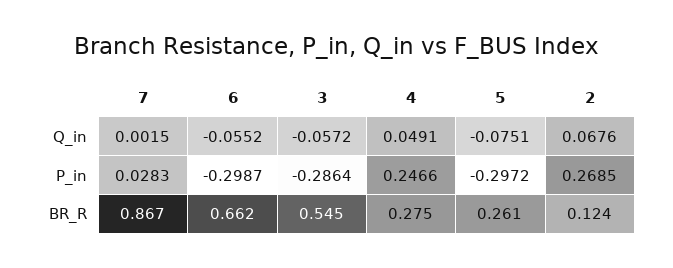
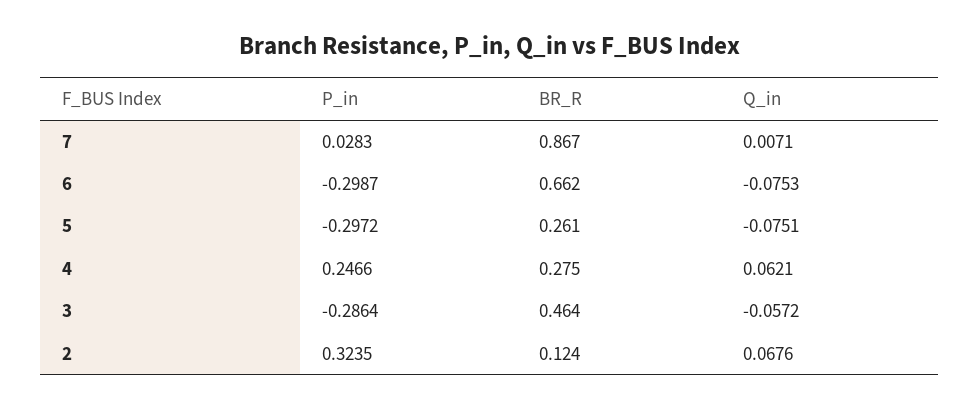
7, Q_in: 0.0015 -> 0.0071
6, Q_in: -0.0552 -> -0.0753
4, Q_in: 0.0491 -> 0.0621
2, P_in: 0.2685 -> 0.3235
3, BR_R: 0.545 -> 0.464

